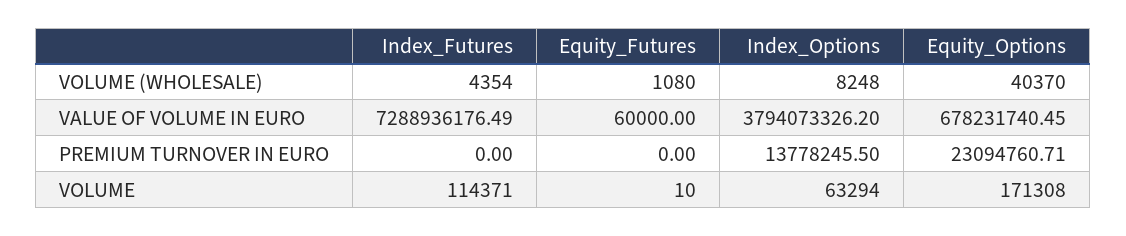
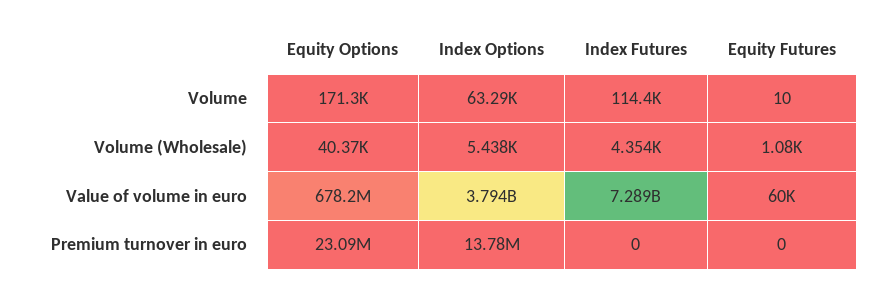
Index_Options, VOLUME (WHOLESALE): 8248 -> 5438

